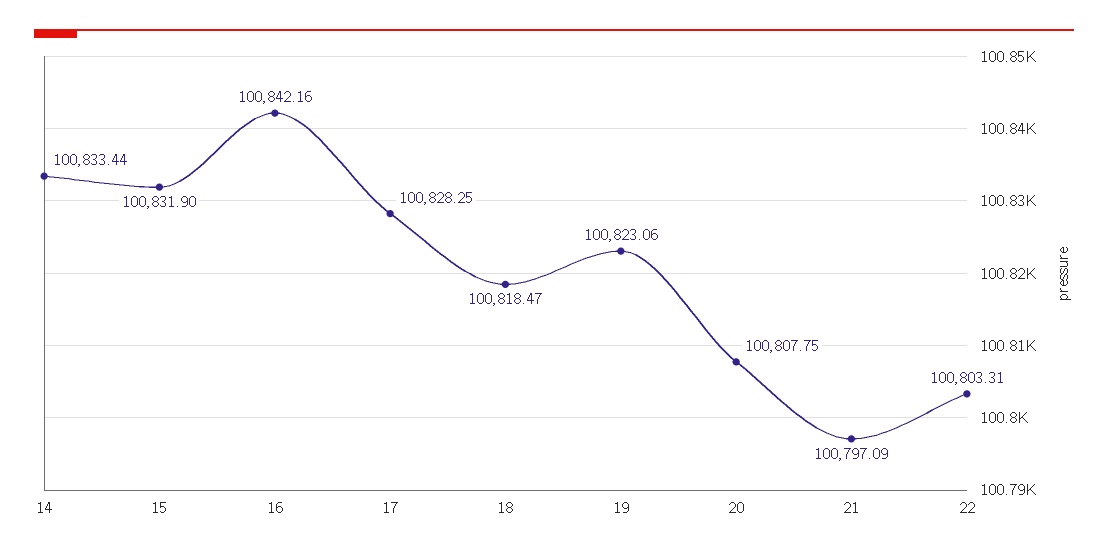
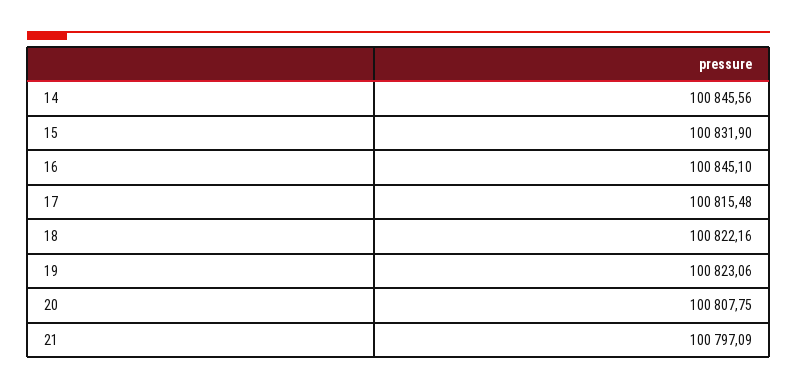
14: 100833.44 -> 100845.56
16: 100842.16 -> 100845.1
17: 100828.25 -> 100815.48
18: 100818.47 -> 100822.16
22: 100803.31 -> none

